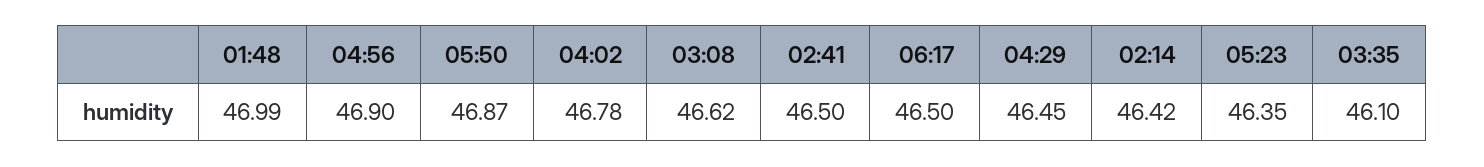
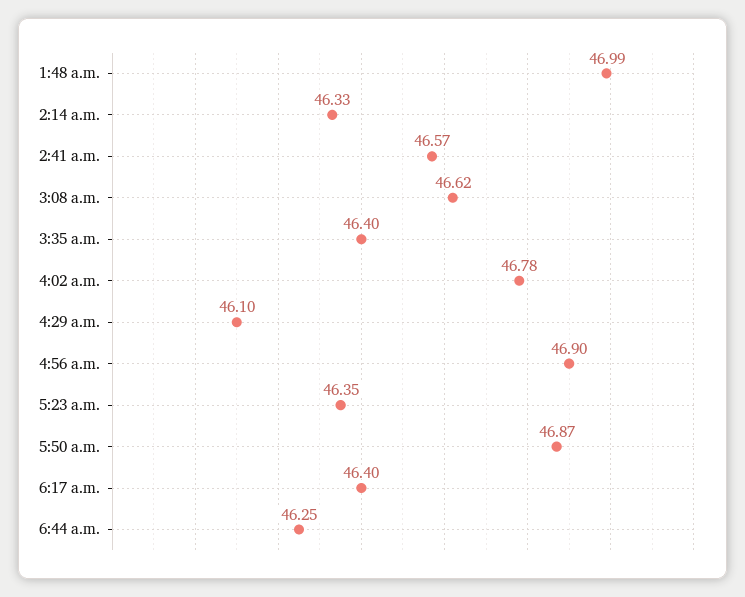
02:41: 46.5 -> 46.57
06:17: 46.5 -> 46.4
04:29: 46.45 -> 46.1
02:14: 46.42 -> 46.33
03:35: 46.1 -> 46.4
6:44 a.m.: none -> 46.25

